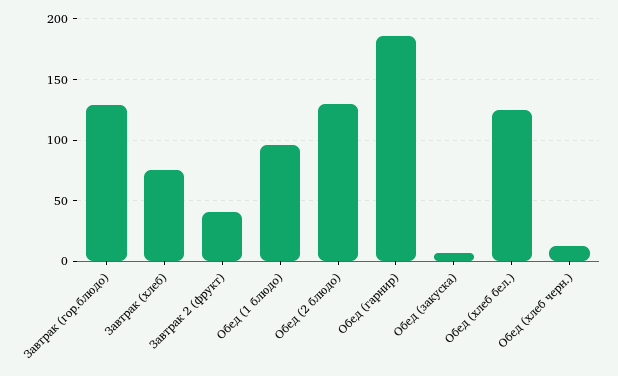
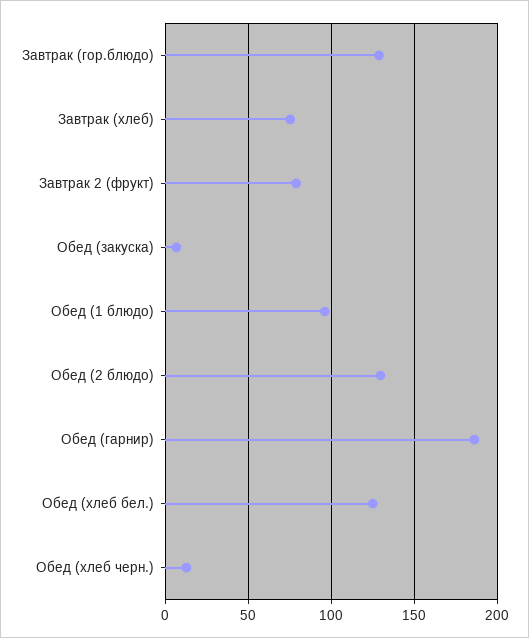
Завтрак 2 (фрукт): 40 -> 80

